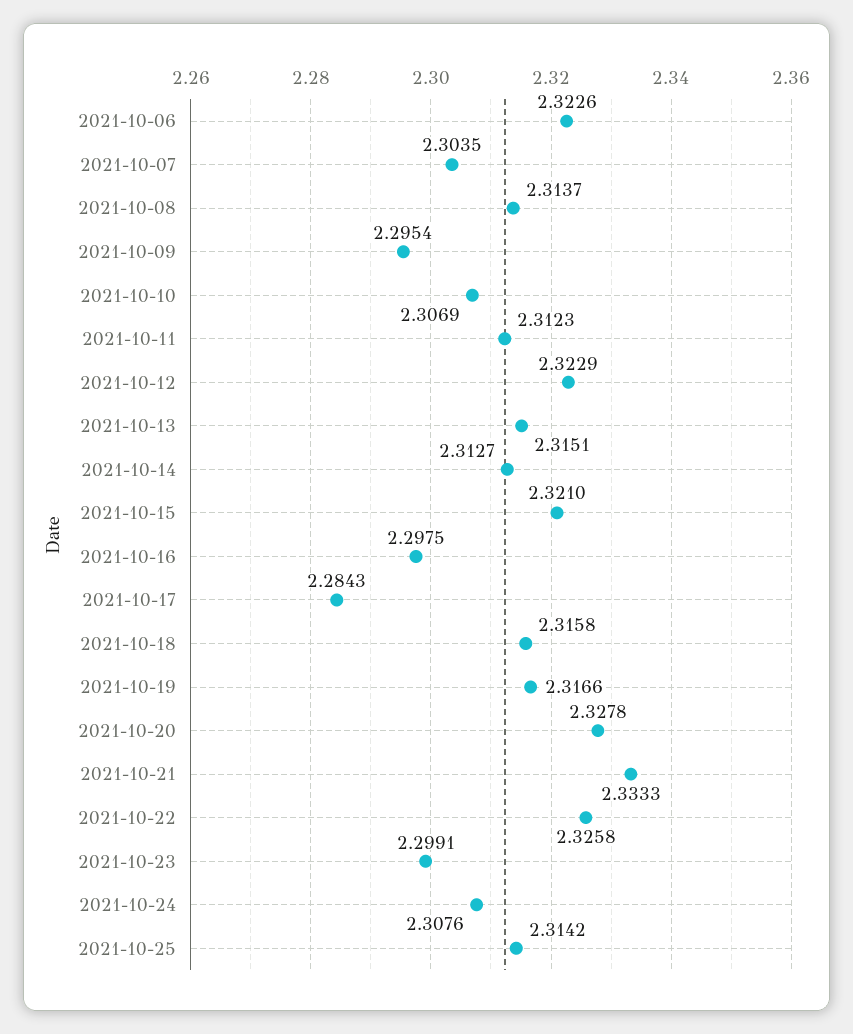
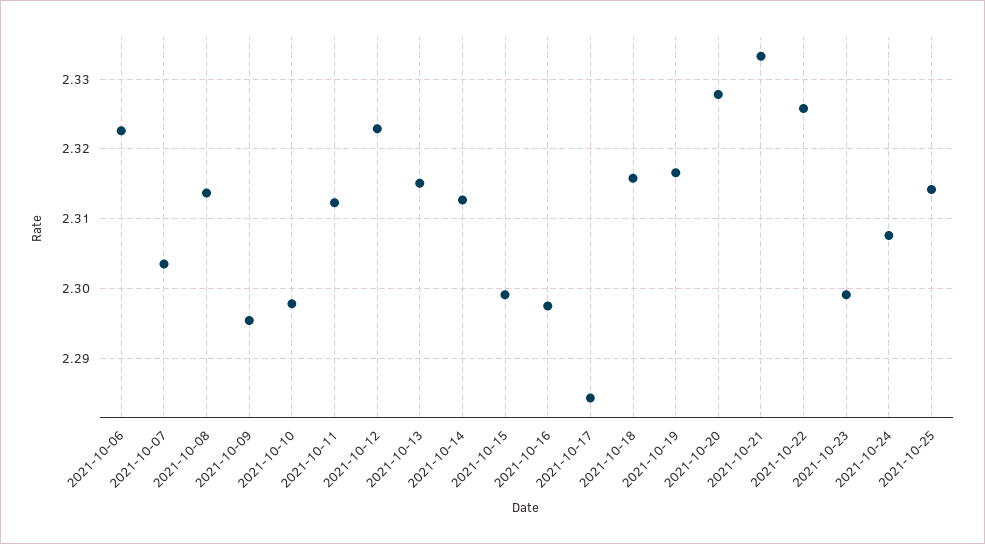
2021-10-10: 2.3069 -> 2.298
2021-10-15: 2.321 -> 2.299

